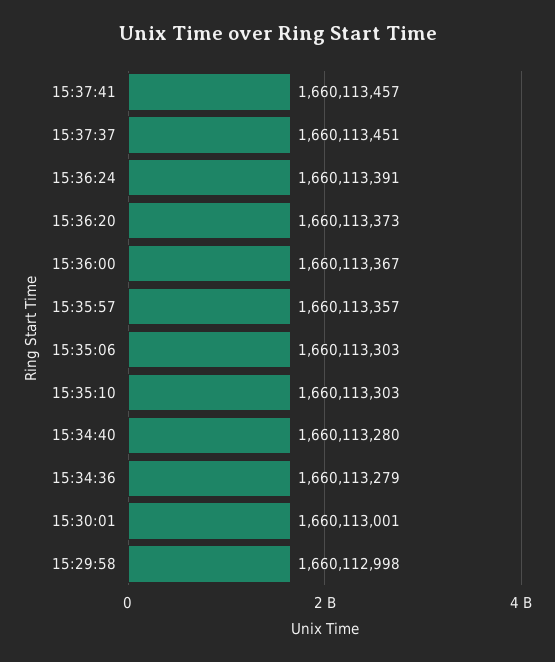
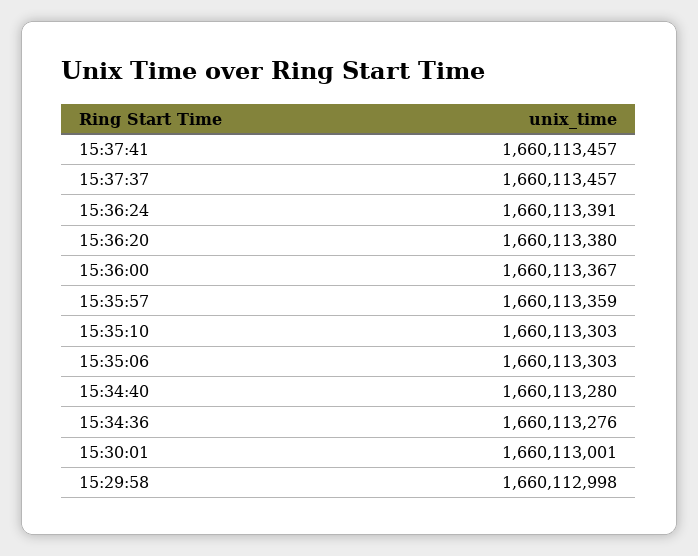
15:37:37: 1660113451 -> 1660113457
15:36:20: 1660113373 -> 1660113380
15:35:57: 1660113357 -> 1660113359
15:34:36: 1660113279 -> 1660113276

